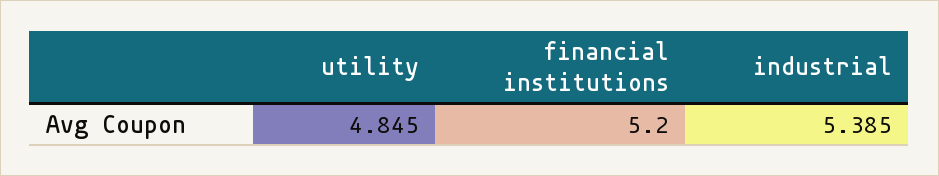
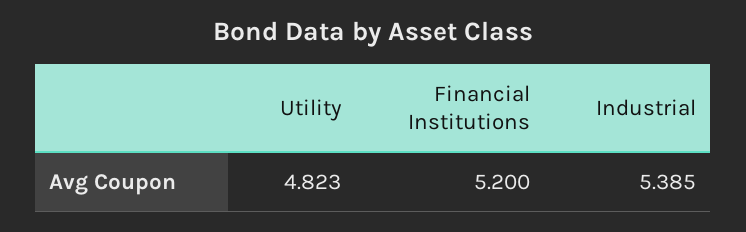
utility: 4.845 -> 4.823

